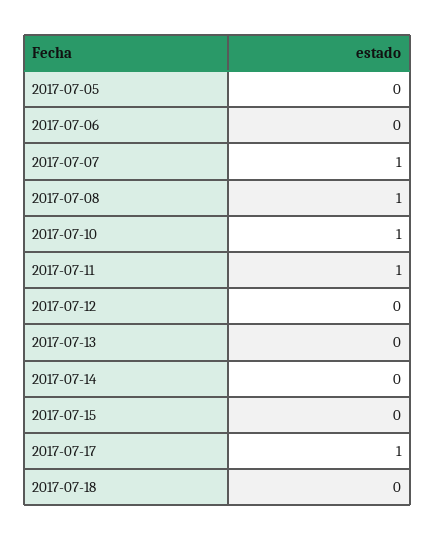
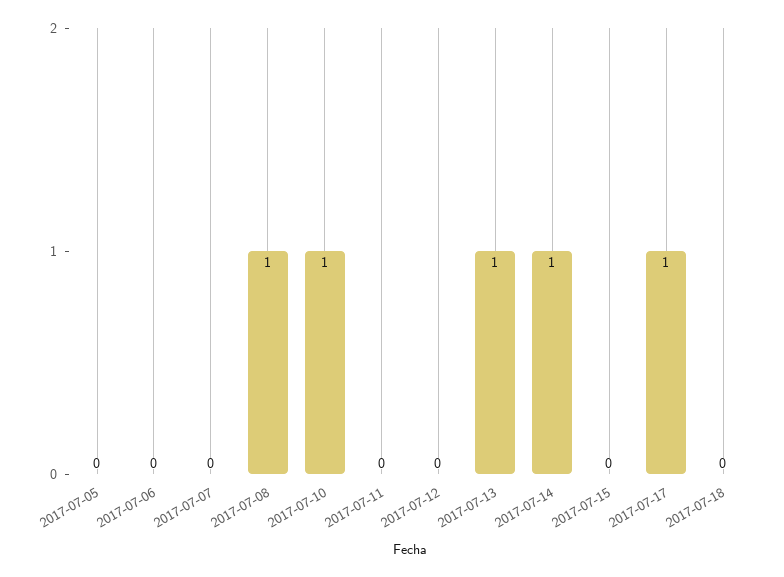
2017-07-07: 1 -> 0
2017-07-11: 1 -> 0
2017-07-13: 0 -> 1
2017-07-14: 0 -> 1

